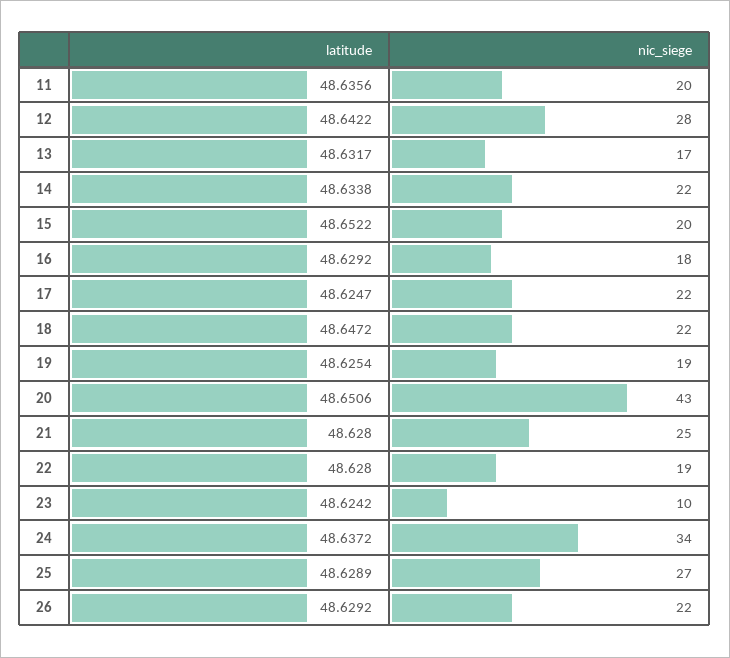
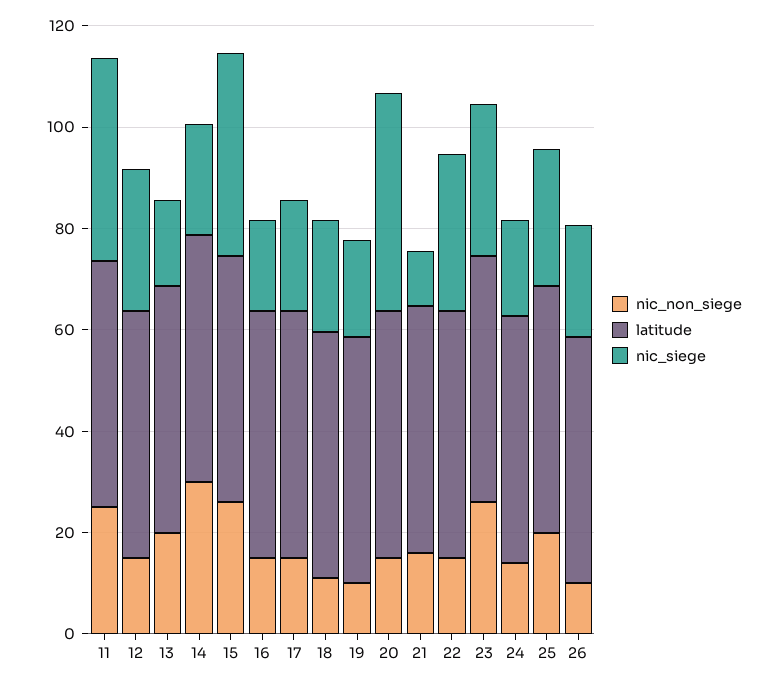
nic_siege, 11: 20 -> 40
nic_siege, 15: 20 -> 40
nic_siege, 21: 25 -> 10
nic_siege, 22: 19 -> 30
nic_siege, 23: 10 -> 30
nic_siege, 24: 34 -> 20
nic_non_siege, 11: none -> 25
nic_non_siege, 12: none -> 15
nic_non_siege, 13: none -> 20
nic_non_siege, 14: none -> 30
nic_non_siege, 15: none -> 25
nic_non_siege, 16: none -> 15
nic_non_siege, 17: none -> 15
nic_non_siege, 18: none -> 10
nic_non_siege, 19: none -> 10
nic_non_siege, 20: none -> 15
nic_non_siege, 21: none -> 15
nic_non_siege, 22: none -> 15
nic_non_siege, 23: none -> 25
nic_non_siege, 24: none -> 15
nic_non_siege, 25: none -> 20
nic_non_siege, 26: none -> 10

